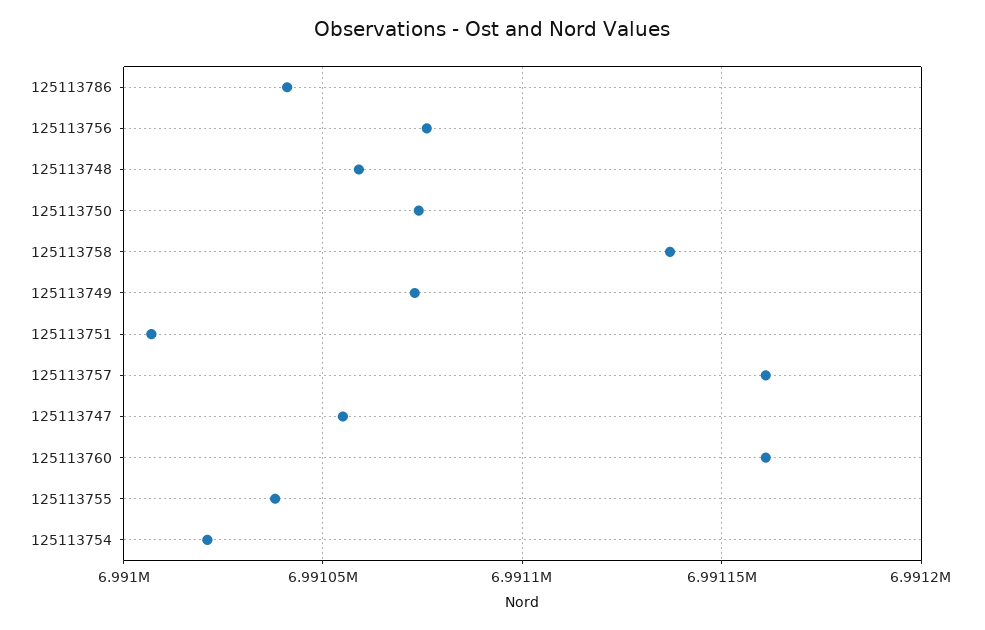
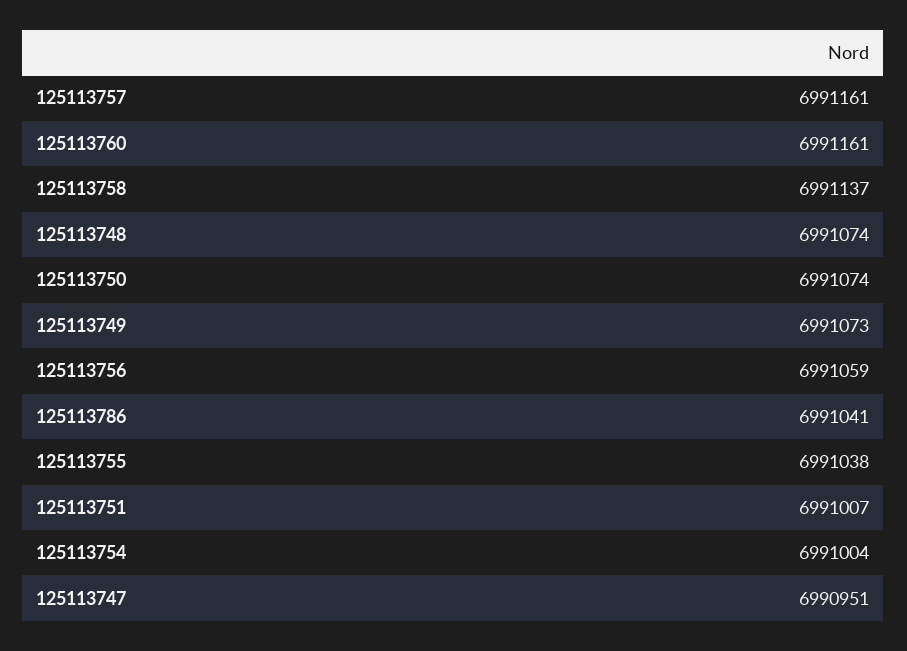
125113756: 6991075 -> 6991059
125113748: 6991060 -> 6991074
125113747: 6991055 -> 6990951
125113754: 6991020 -> 6991004

